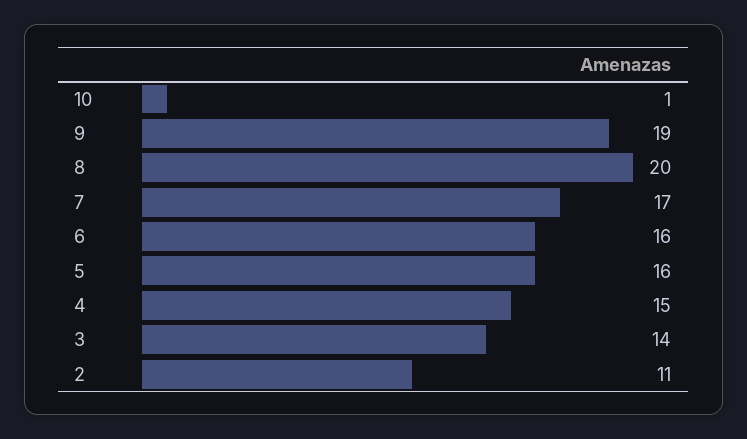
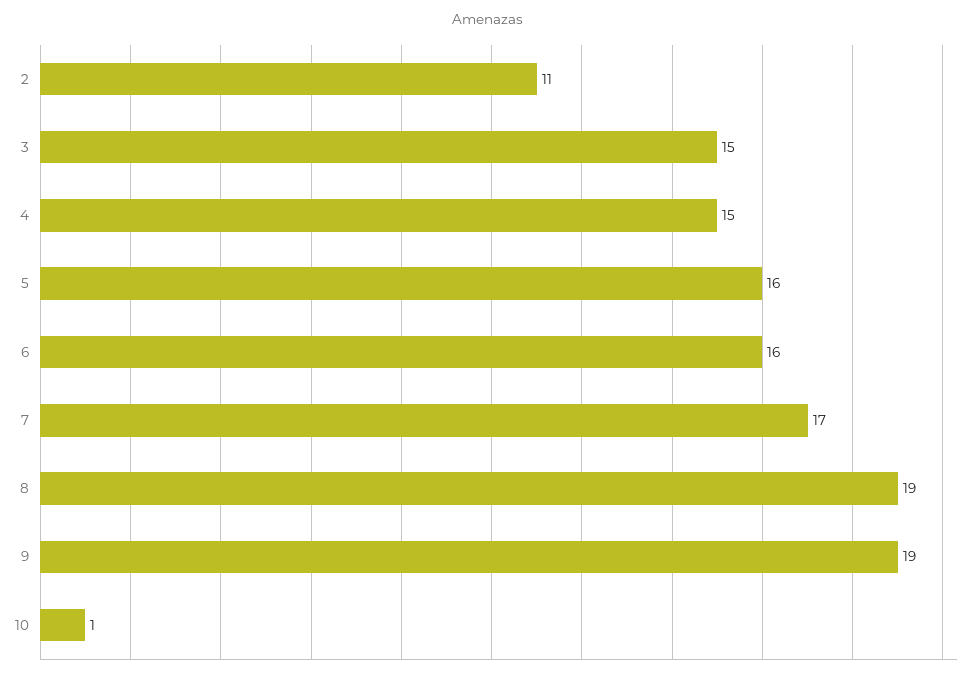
8: 20 -> 19
3: 14 -> 15

